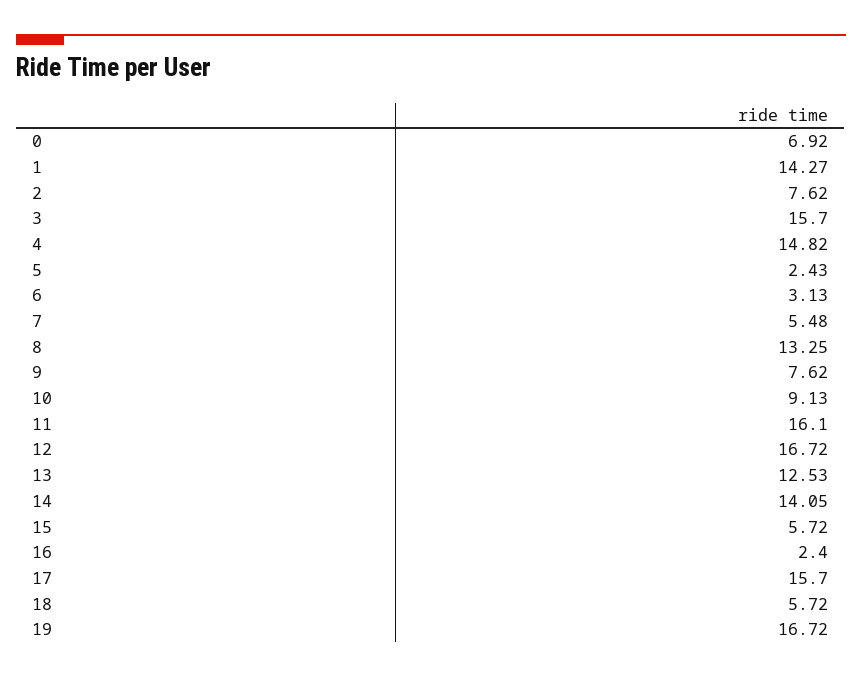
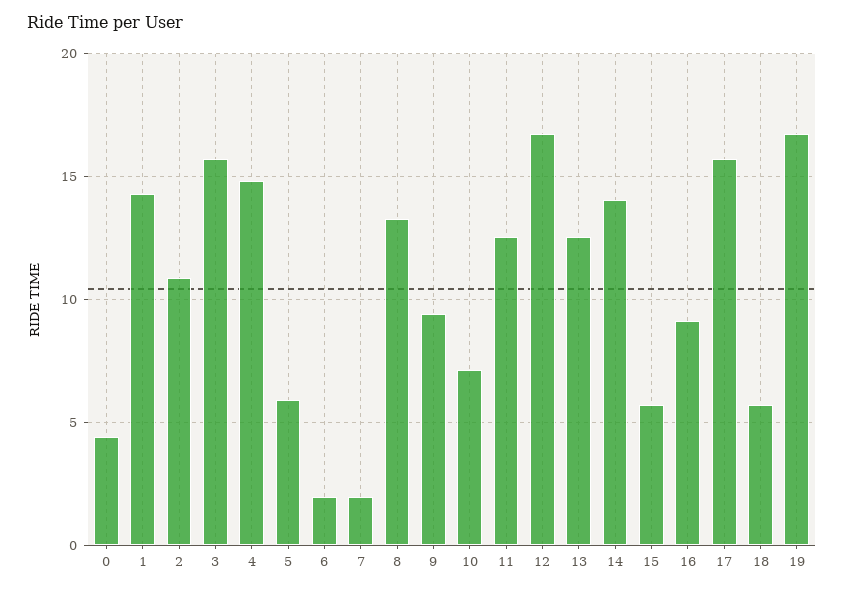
0: 6.92 -> 4.5
2: 7.62 -> 11
5: 2.43 -> 6
6: 3.13 -> 2
7: 5.48 -> 2
9: 7.62 -> 9.5
10: 9.13 -> 7
11: 16.1 -> 12.5
16: 2.4 -> 9

